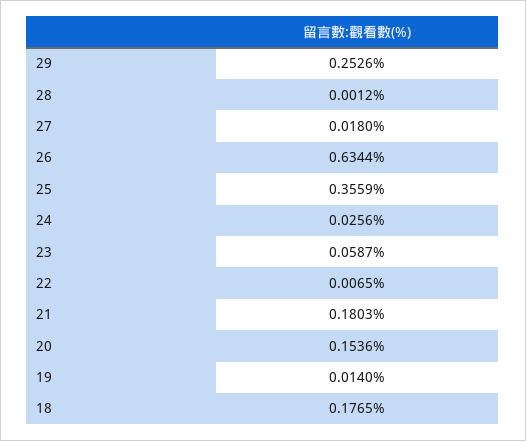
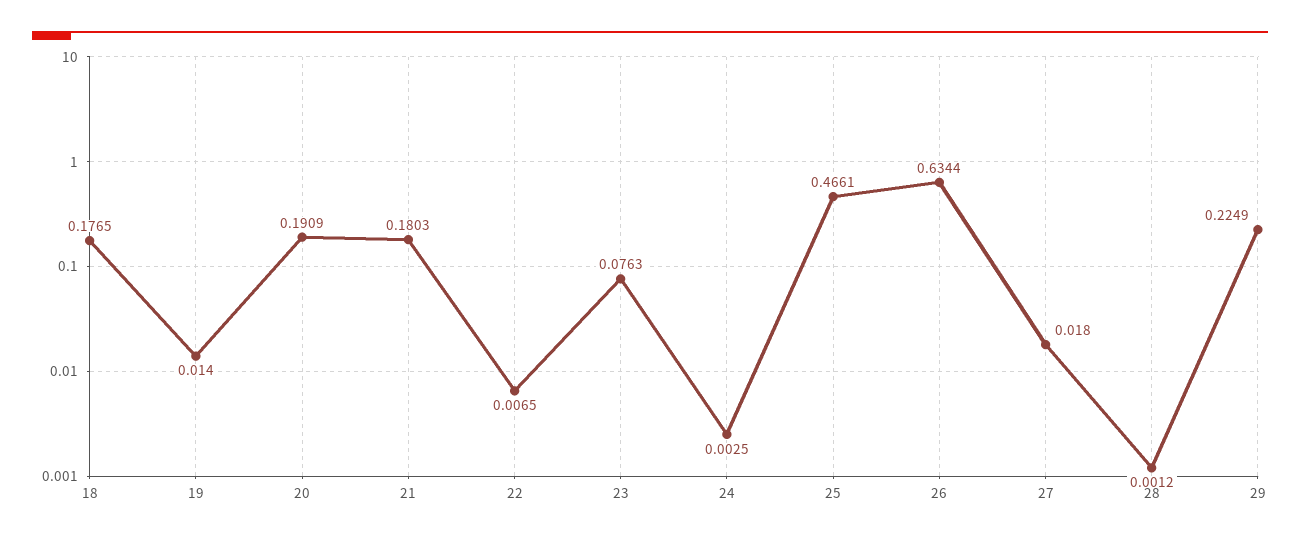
29: 0.2526 -> 0.2249
25: 0.3559 -> 0.4661
24: 0.0256 -> 0.0025
23: 0.0587 -> 0.0763
20: 0.1536 -> 0.1909

